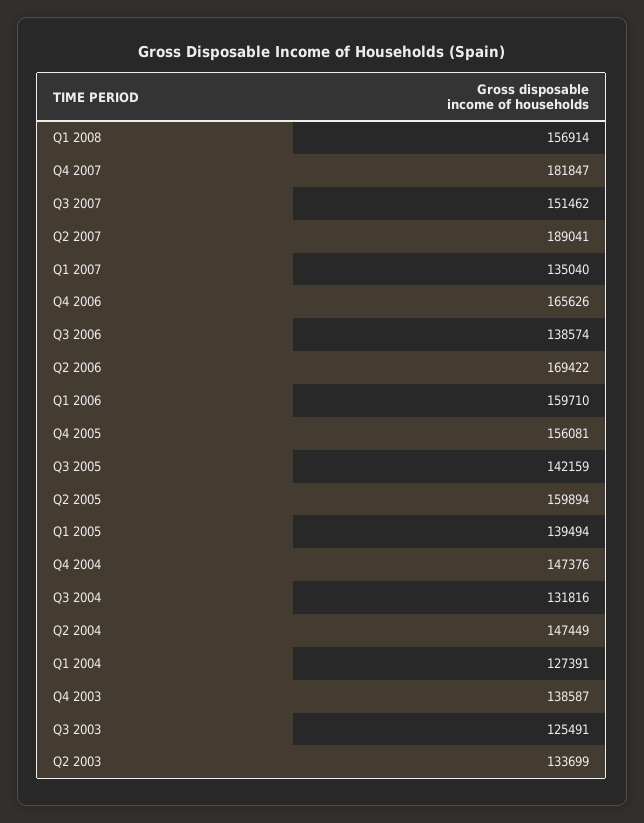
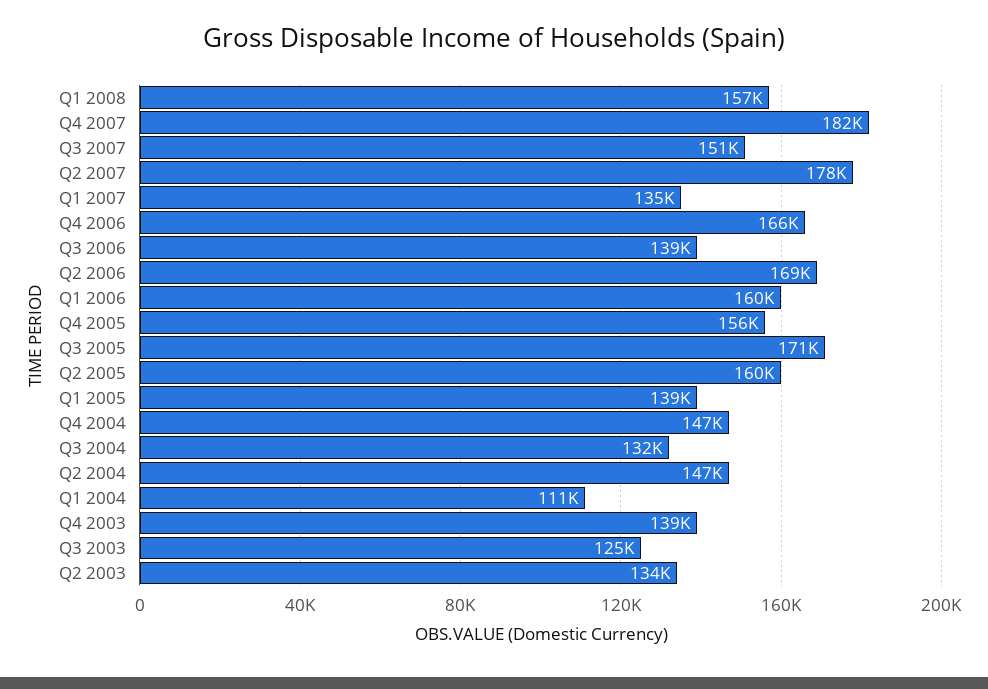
Q2 2007: 189041 -> 178000
Q3 2005: 142159 -> 171000
Q1 2004: 127391 -> 111000

